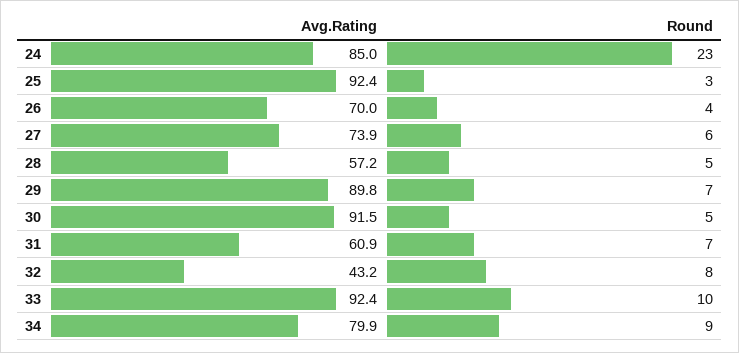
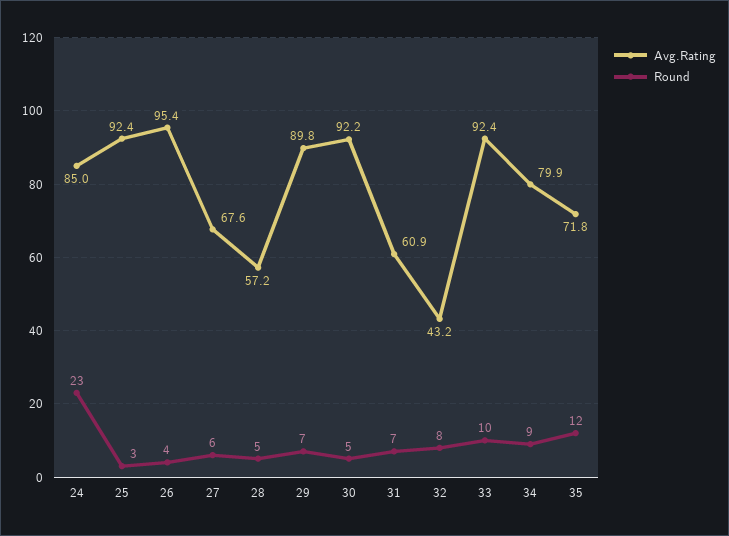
Avg.Rating, 26: 70 -> 95.4
Avg.Rating, 27: 73.9 -> 67.6
Avg.Rating, 30: 91.5 -> 92.2
Avg.Rating, 35: none -> 71.8
Round, 35: none -> 12

